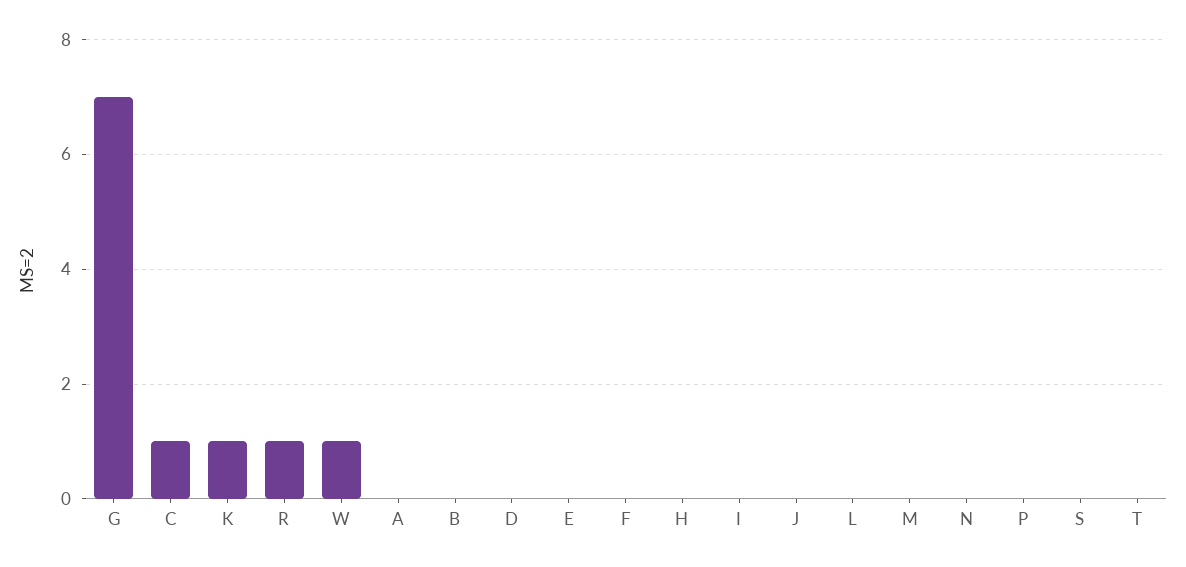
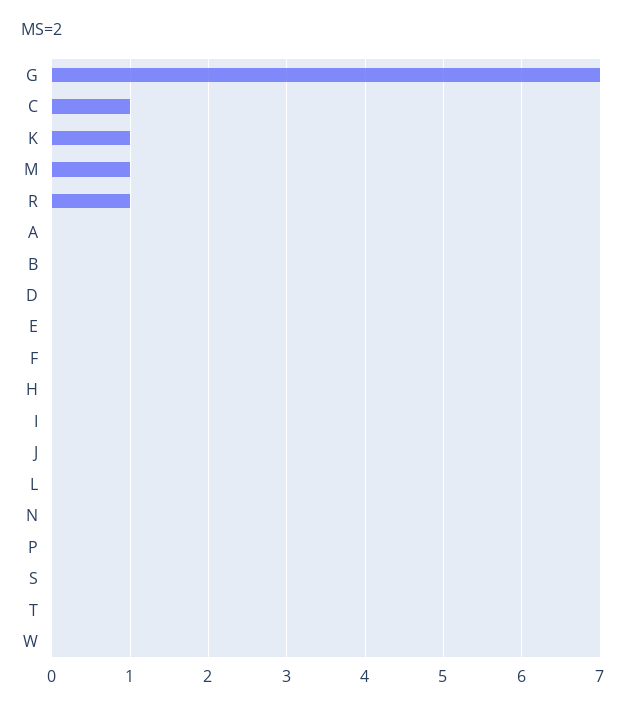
W: 1 -> 0
M: 0 -> 1

